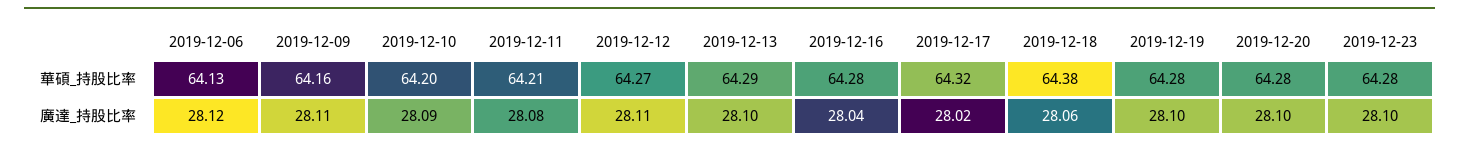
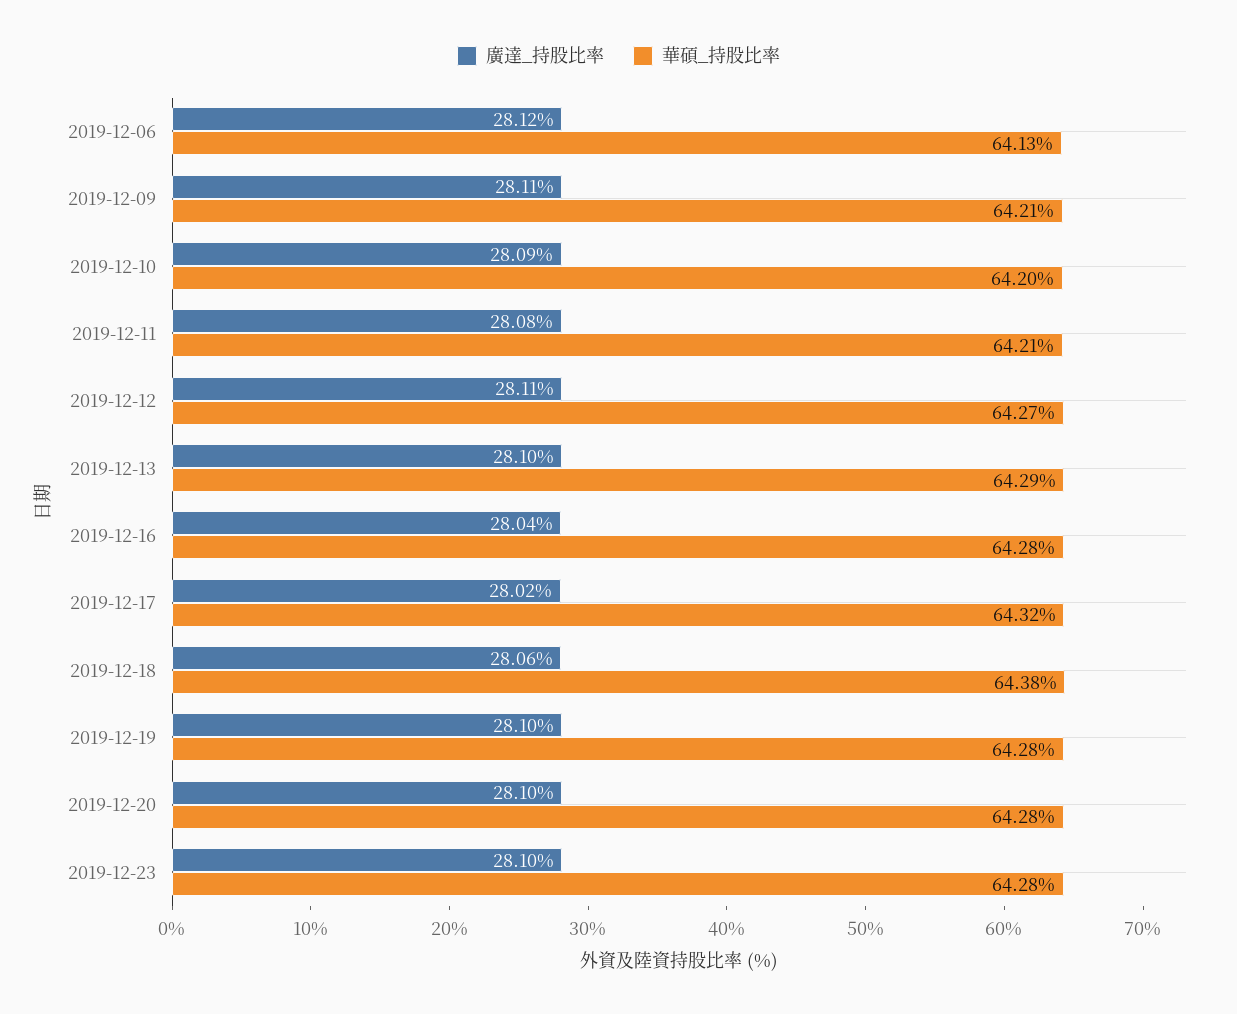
華碩_持股比率, 2019-12-09: 64.16 -> 64.21

